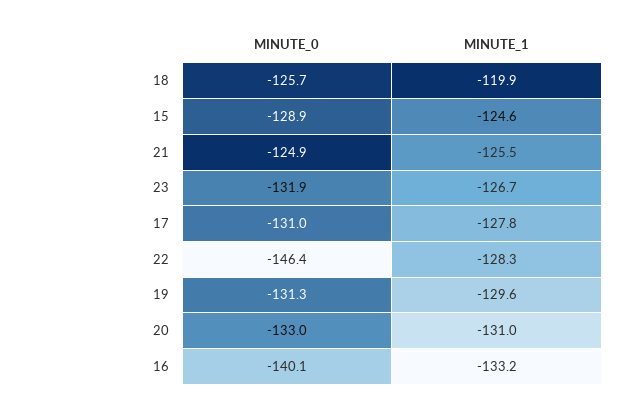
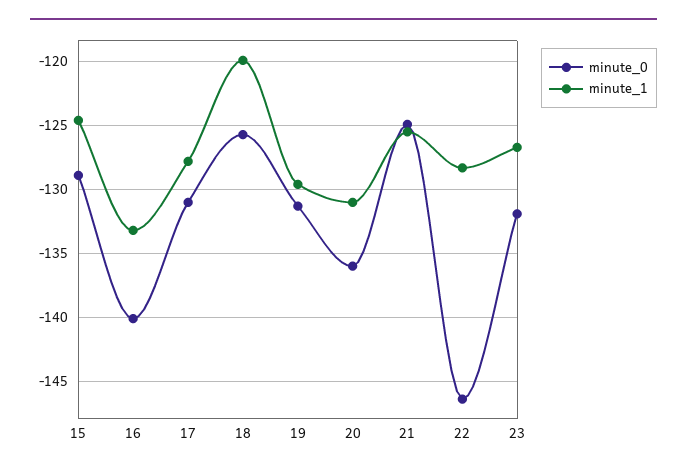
MINUTE_0, 20: -133 -> -136

